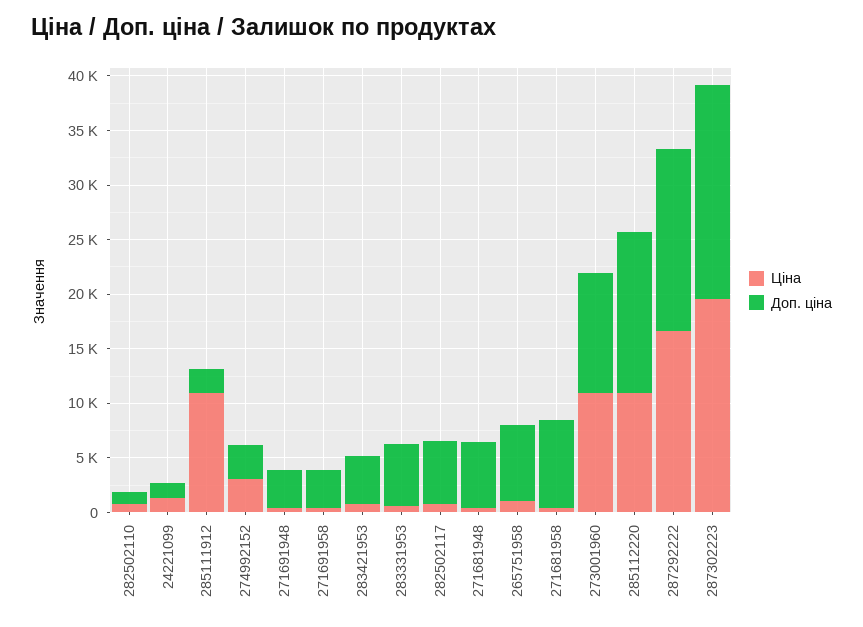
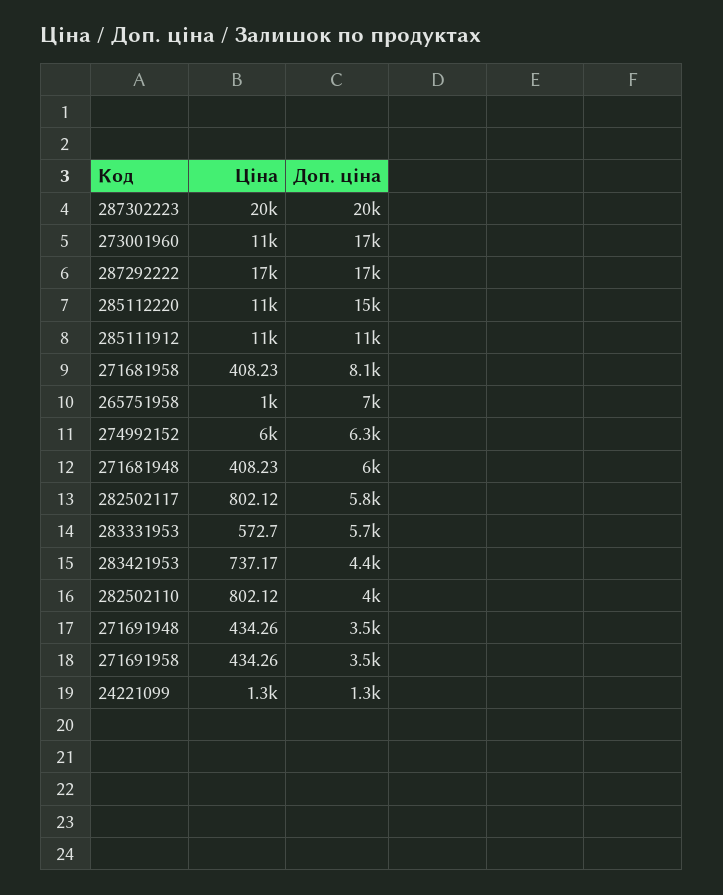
Доп. ціна, 282502110: 1000 -> 4000
Доп. ціна, 285111912: 2000 -> 11000
Ціна, 274992152: 3000 -> 6000
Доп. ціна, 274992152: 3000 -> 6300
Доп. ціна, 273001960: 11000 -> 17000

